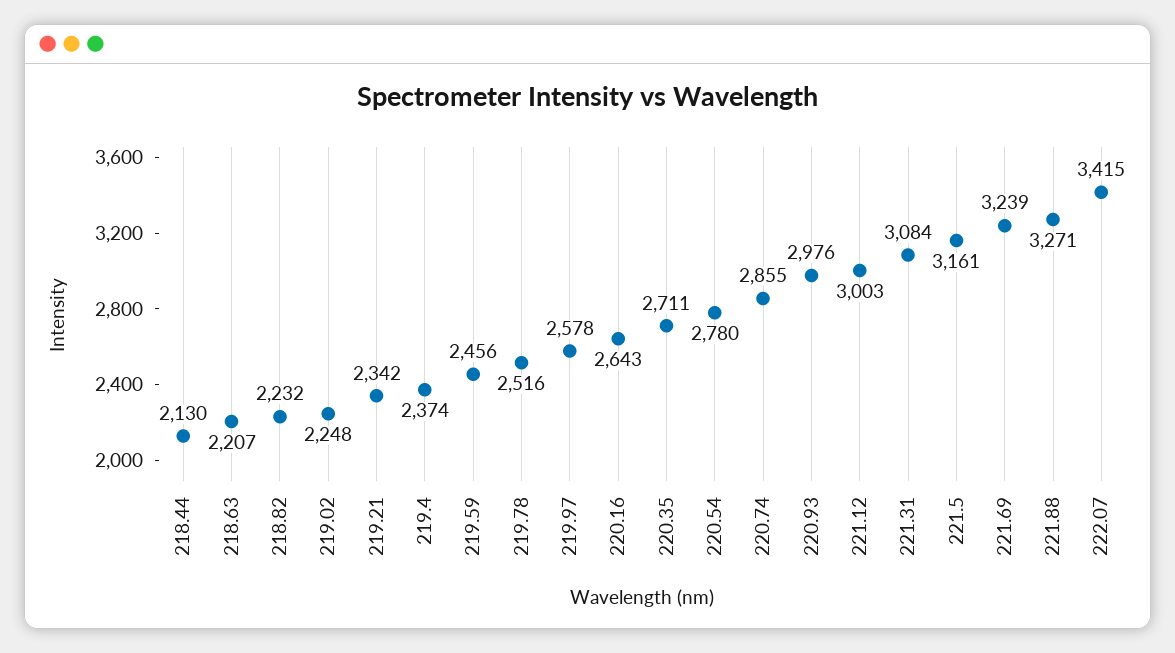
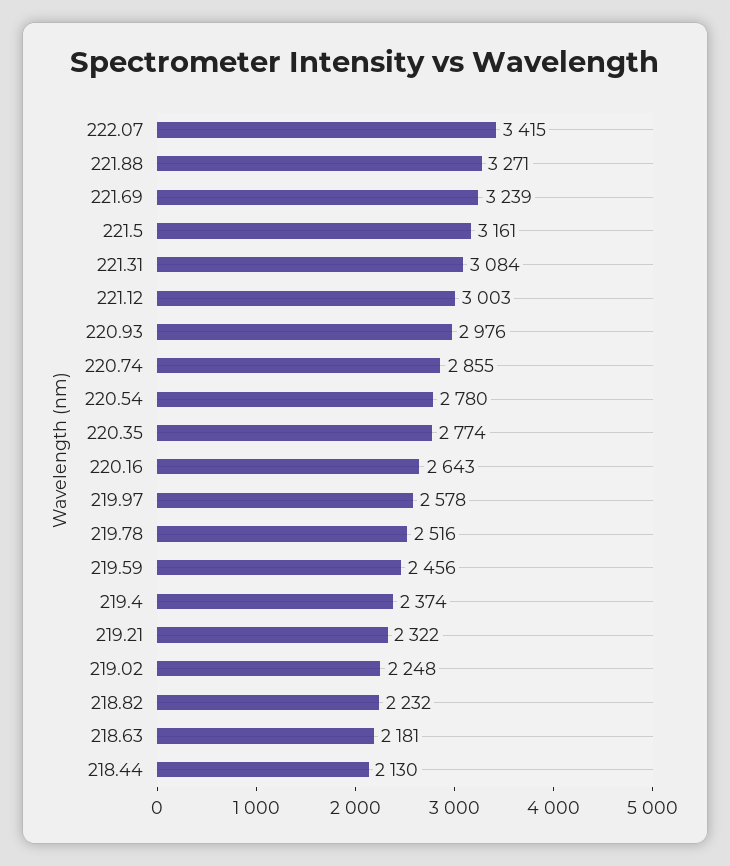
218.63: 2207 -> 2181
219.21: 2342 -> 2322
220.35: 2711 -> 2774

